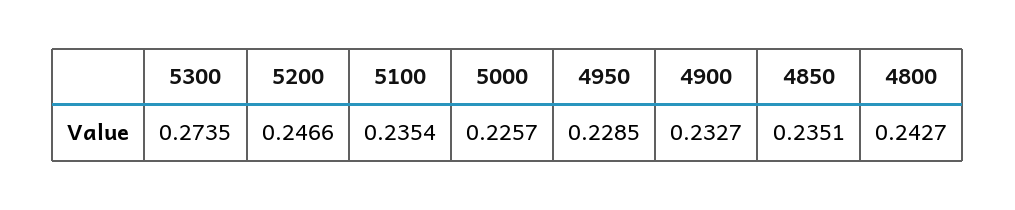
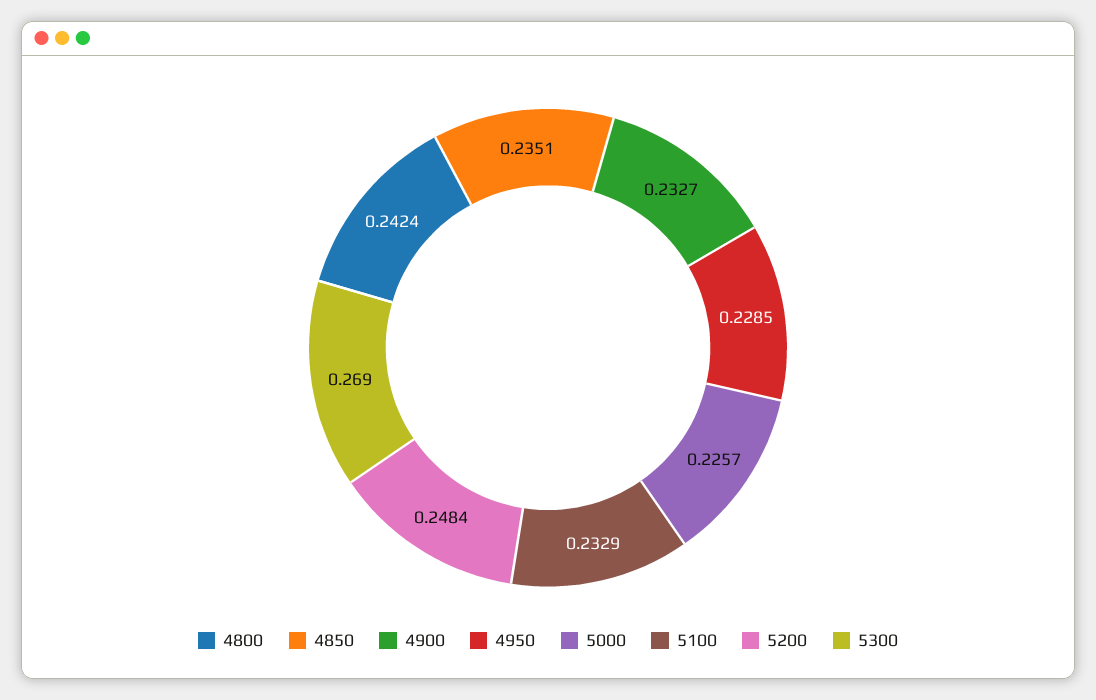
5300: 0.2735 -> 0.269
5200: 0.2466 -> 0.2484
5100: 0.2354 -> 0.2329
4800: 0.2427 -> 0.2424

